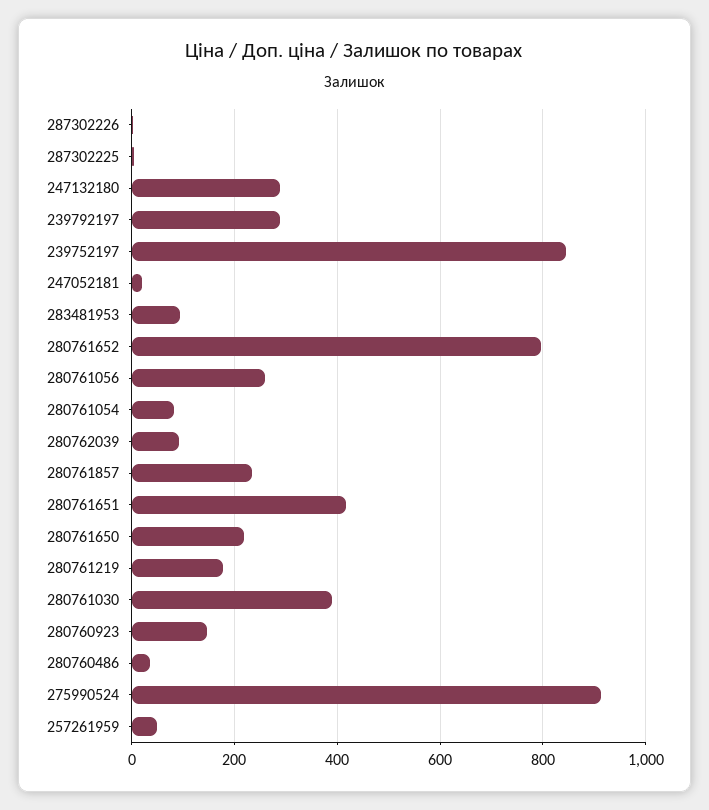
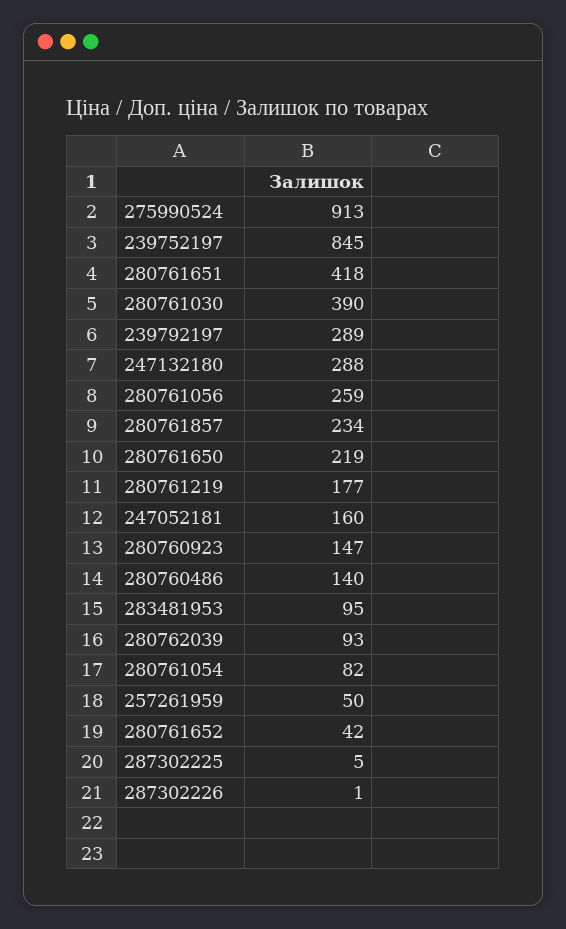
247052181: 20 -> 160
280761652: 800 -> 42
280760486: 40 -> 140

